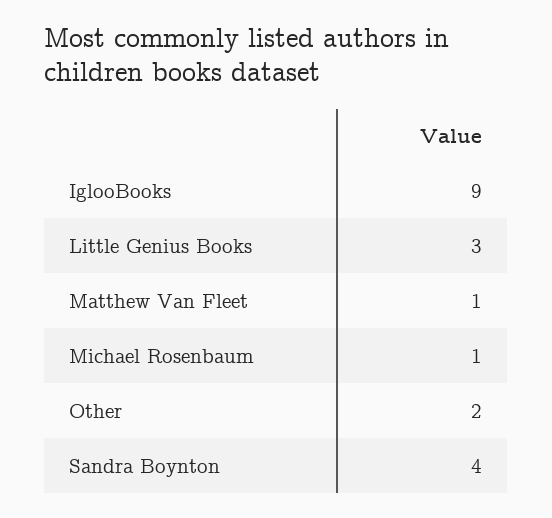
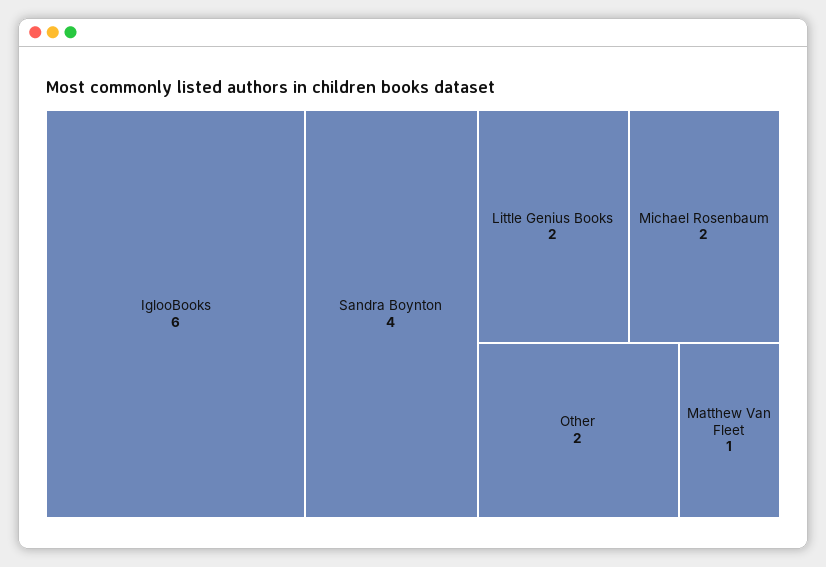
IglooBooks: 9 -> 6
Little Genius Books: 3 -> 2
Michael Rosenbaum: 1 -> 2

